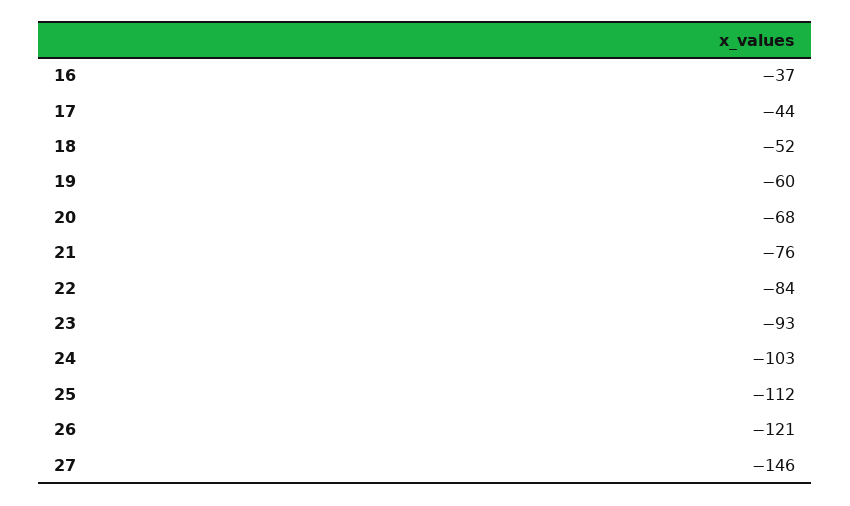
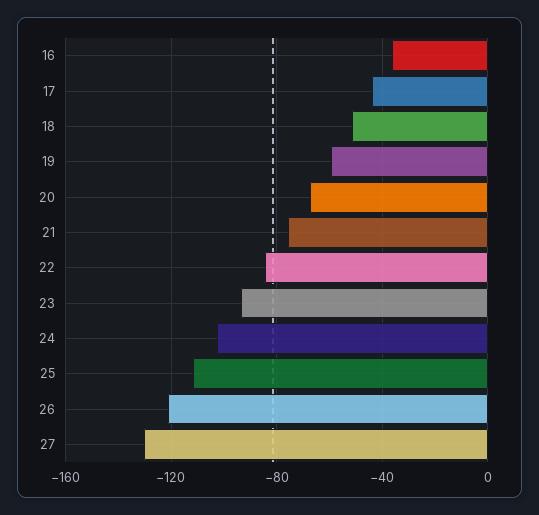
27: -146 -> -130

